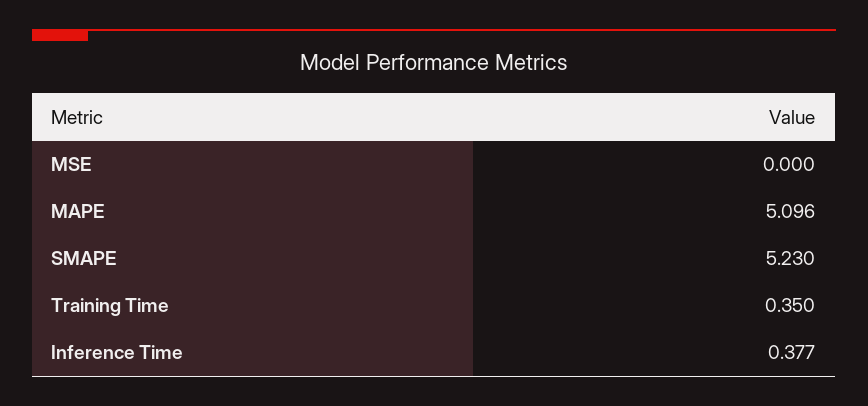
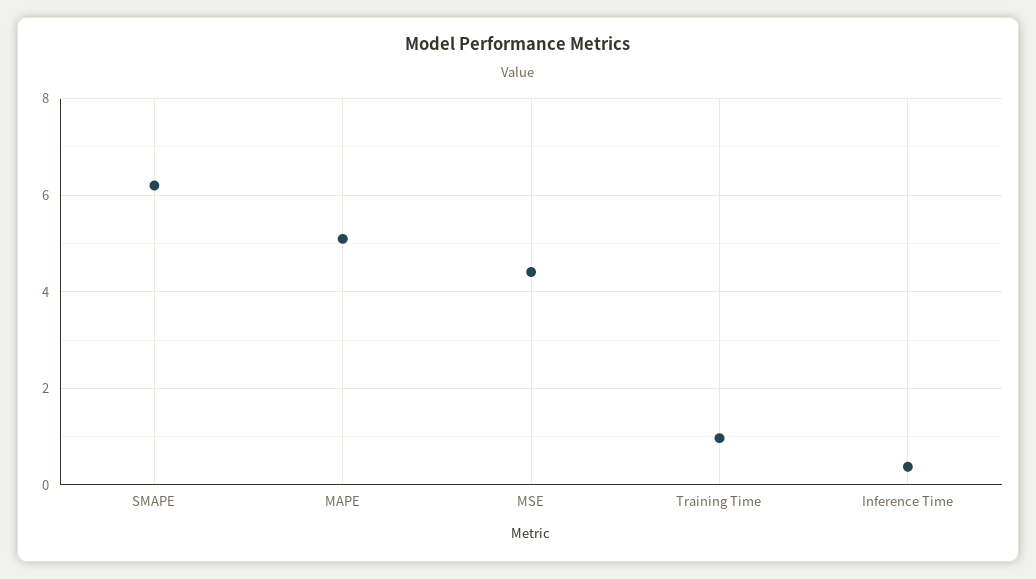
MSE: 0 -> 4.4
SMAPE: 5.23 -> 6.2
Training Time: 0.35 -> 1

